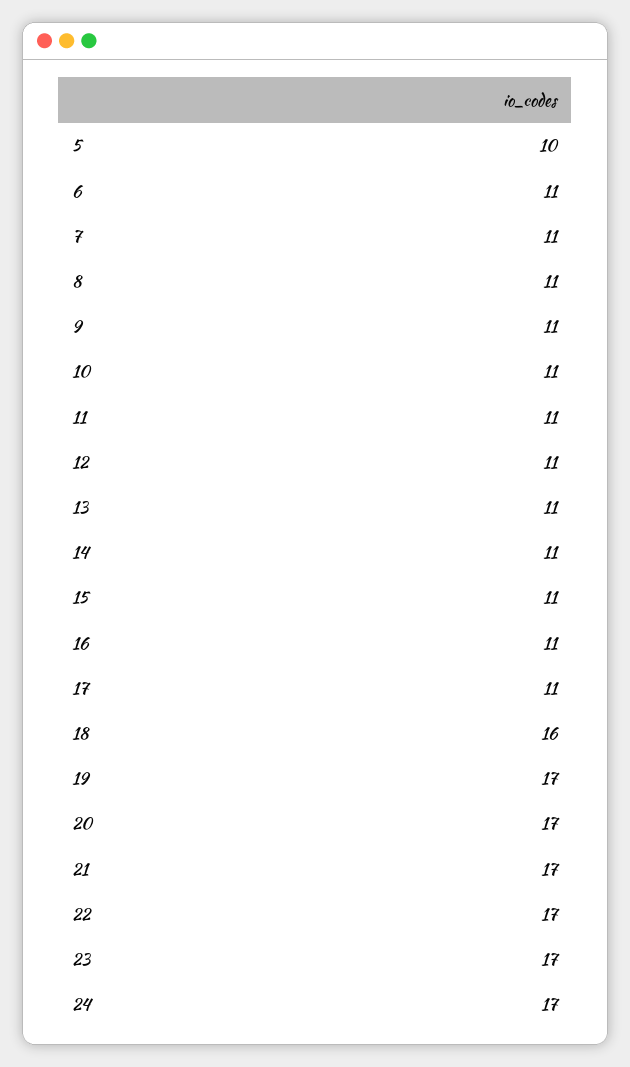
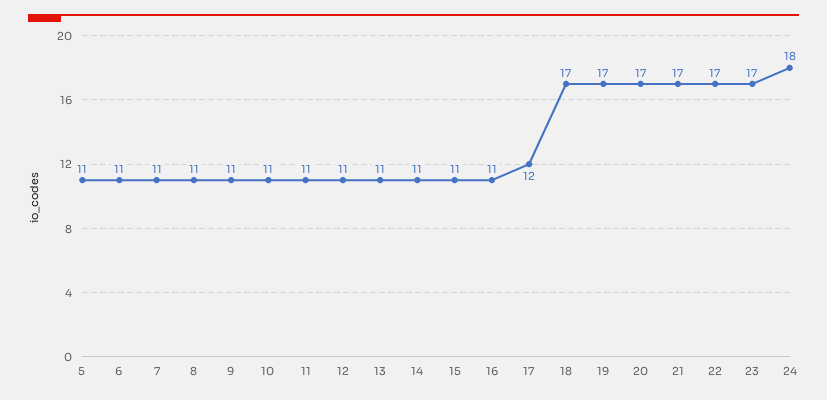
5: 10 -> 11
17: 11 -> 12
18: 16 -> 17
24: 17 -> 18

